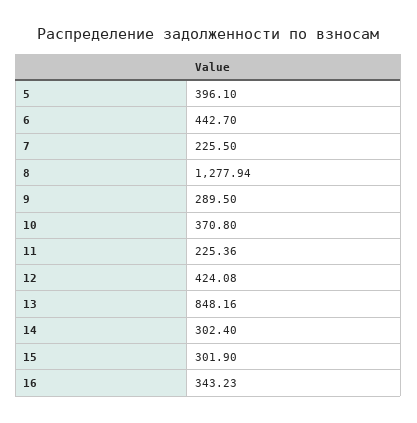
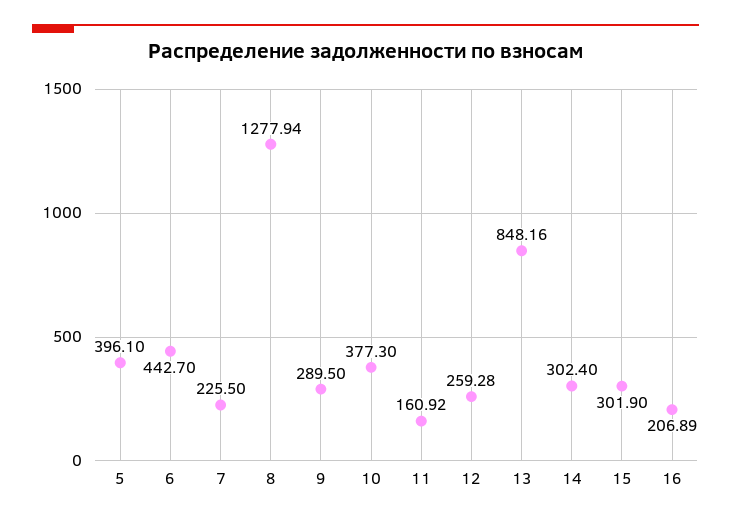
10: 370.8 -> 377.3
11: 225.36 -> 160.92
12: 424.08 -> 259.28
16: 343.23 -> 206.89

